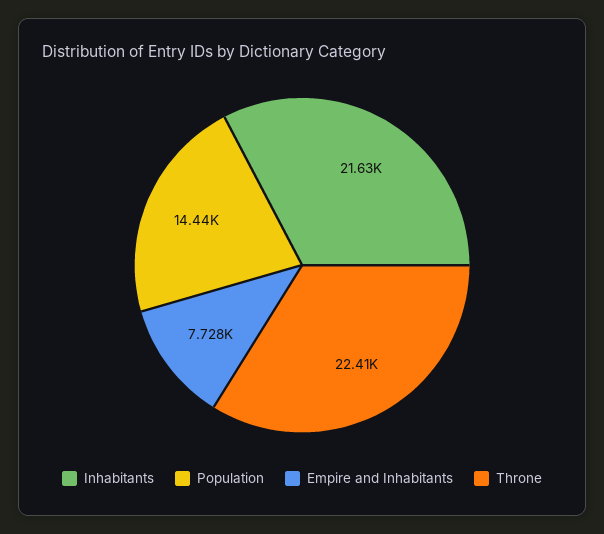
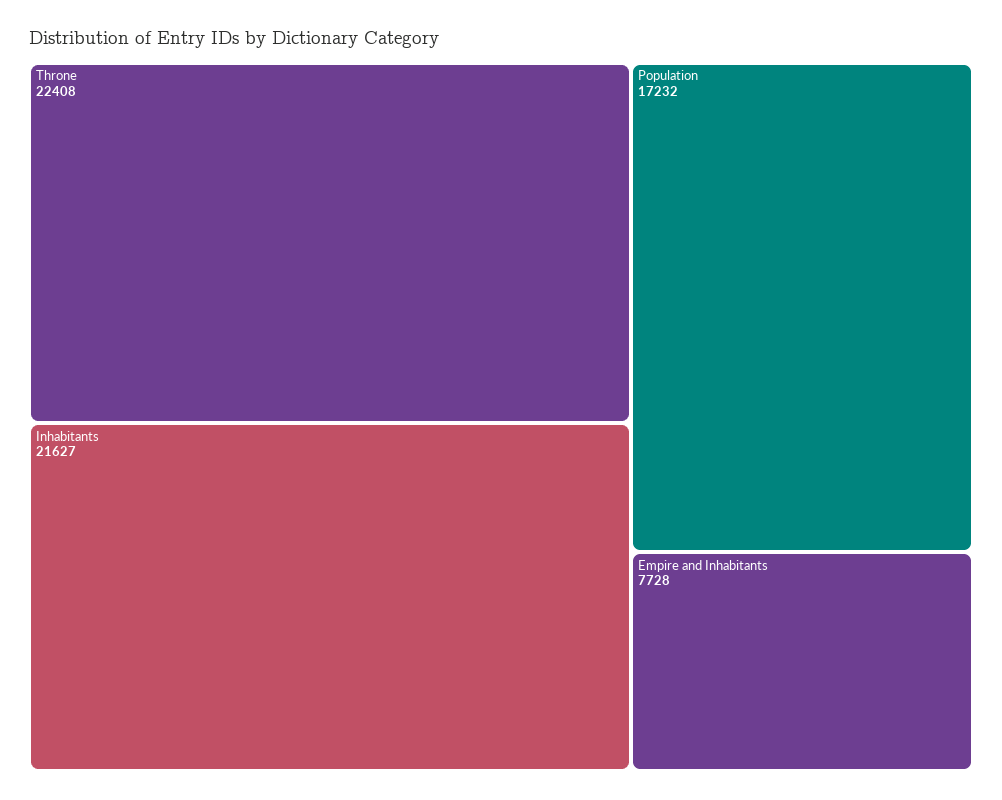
Population: 14440 -> 17232

